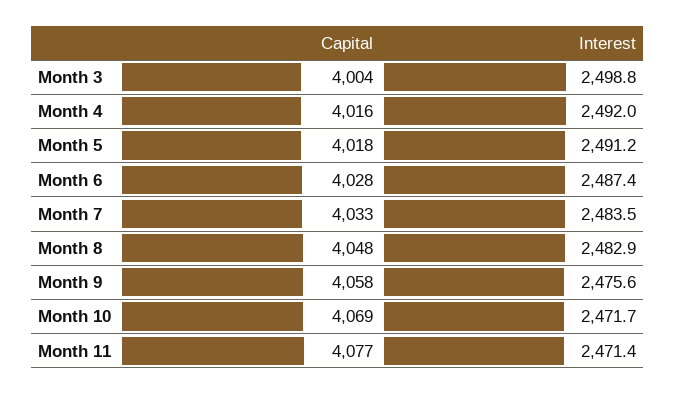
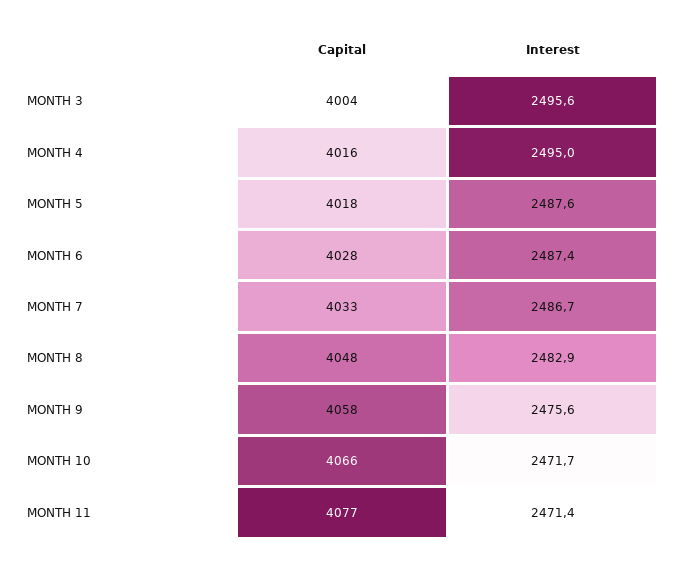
Interest, Month 3: 2498.8 -> 2495.6
Interest, Month 4: 2492 -> 2495
Interest, Month 5: 2491.2 -> 2487.6
Interest, Month 7: 2483.5 -> 2486.7
Capital, Month 10: 4069 -> 4066

